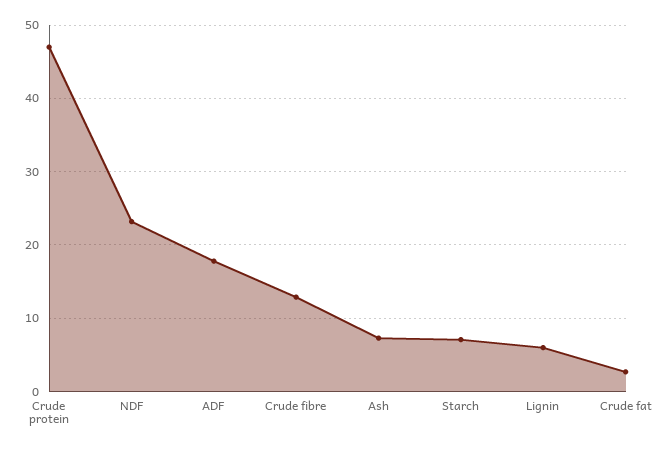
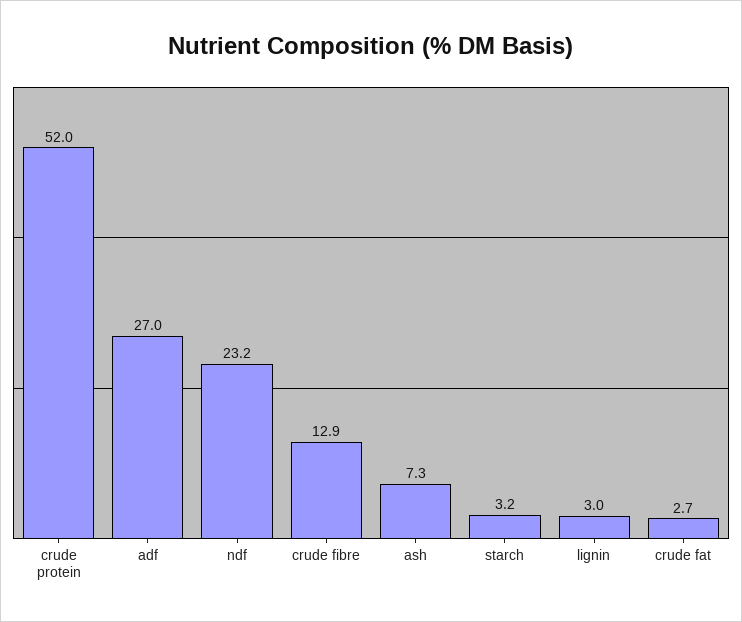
Crude protein: 47 -> 52
ADF: 18 -> 27
Starch: 7 -> 3.2
Lignin: 6 -> 3

